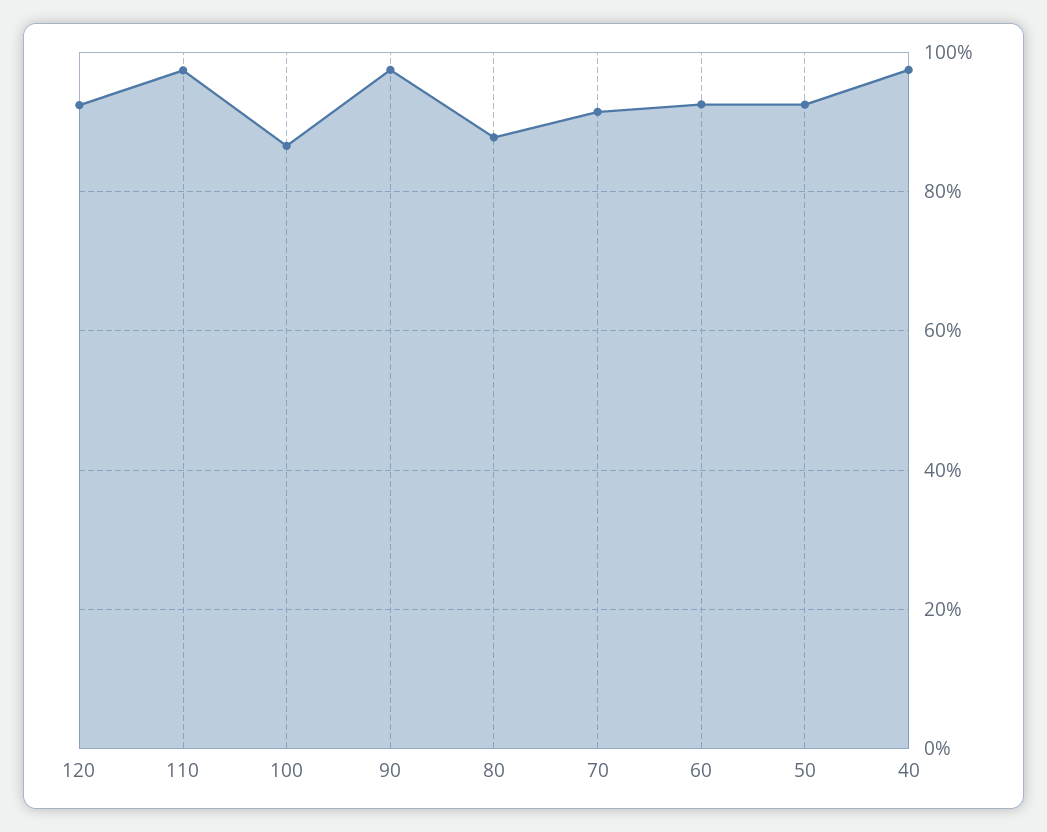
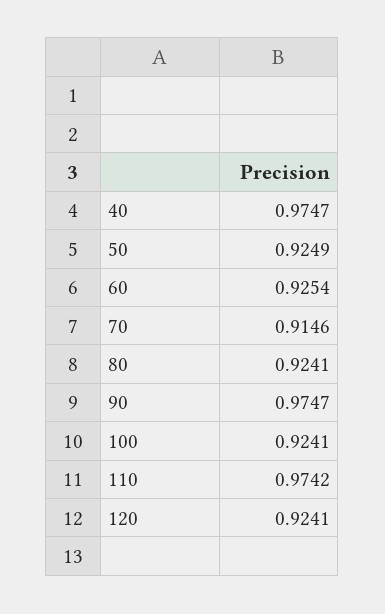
100: 0.86 -> 0.9241
80: 0.88 -> 0.9241

